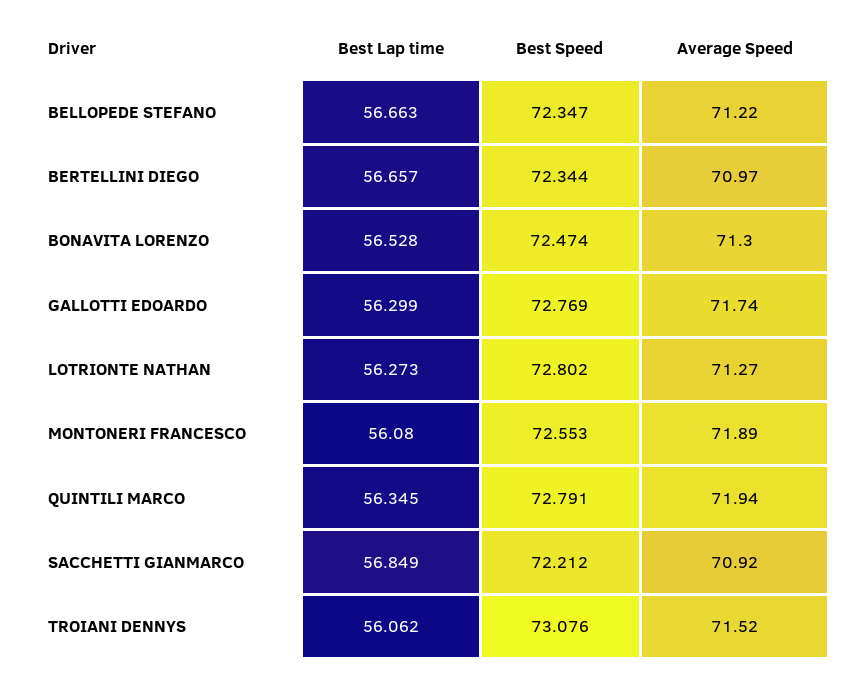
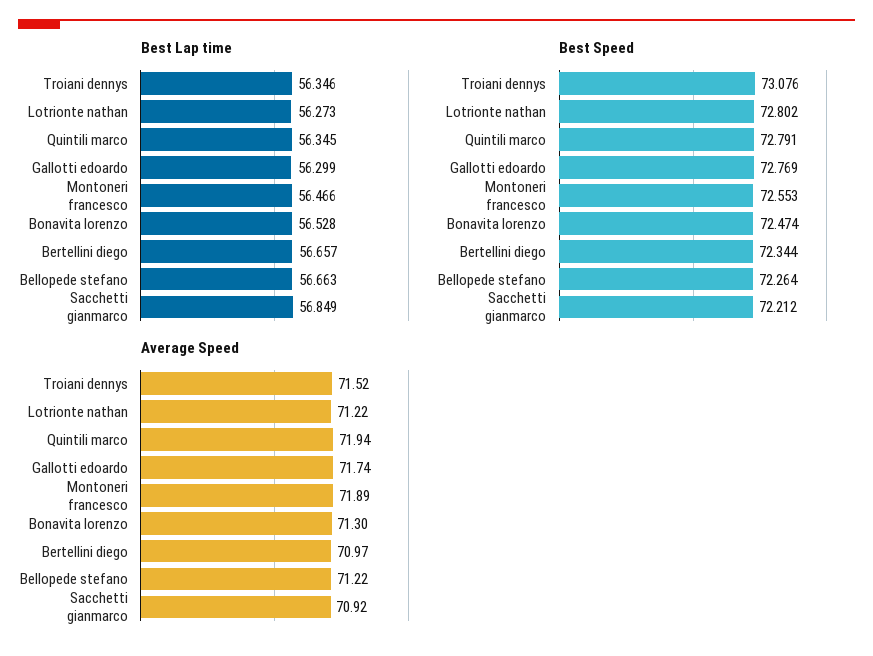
Best Speed, BELLOPEDE STEFANO: 72.347 -> 72.264
Average Speed, LOTRIONTE NATHAN: 71.27 -> 71.22
Best Lap time, MONTONERI FRANCESCO: 56.08 -> 56.466
Best Lap time, TROIANI DENNYS: 56.062 -> 56.346

